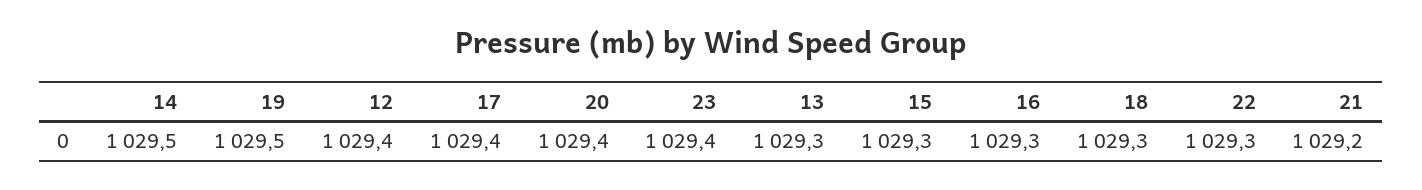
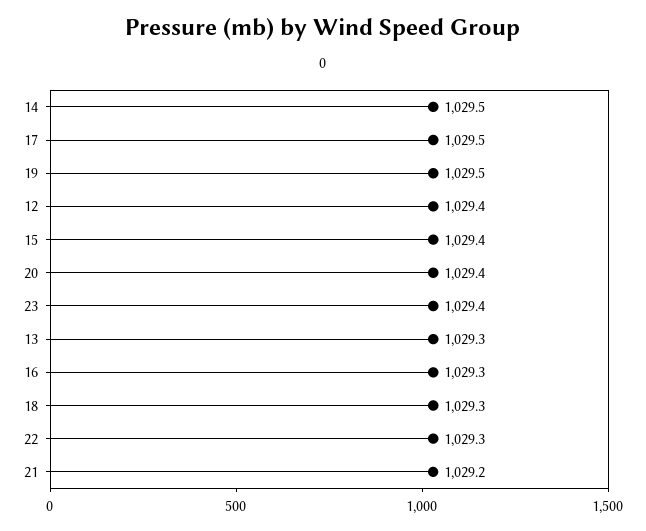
17: 1029.4 -> 1029.5
15: 1029.3 -> 1029.4

